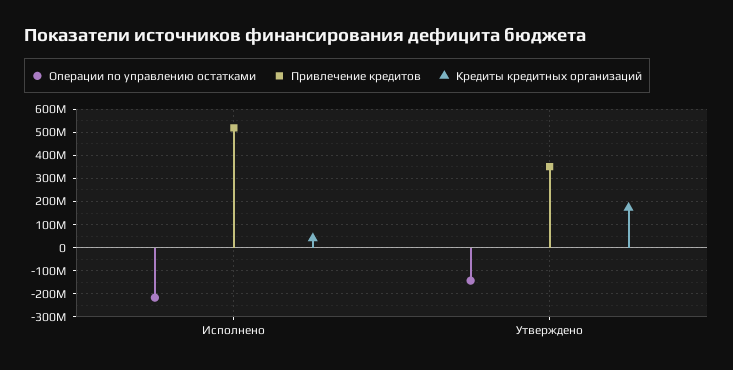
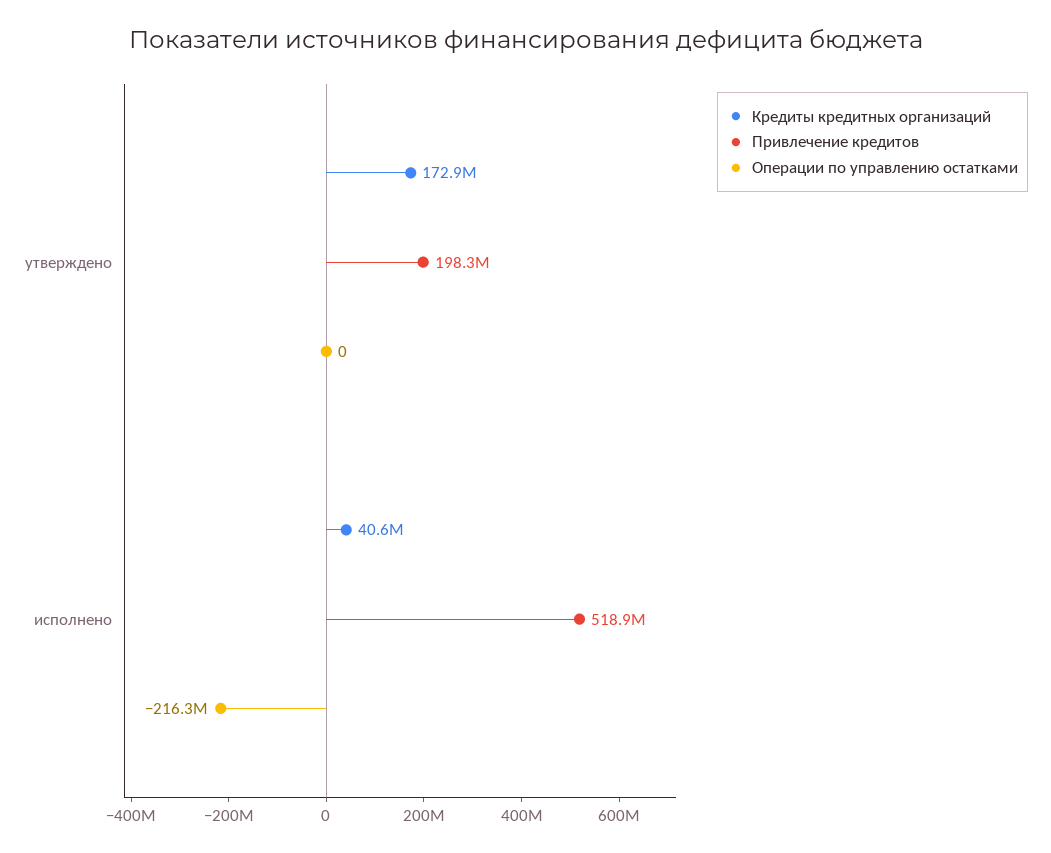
Операции по управлению остатками, Утверждено: -150000000 -> 0
Привлечение кредитов, Утверждено: 350000000 -> 198300000

